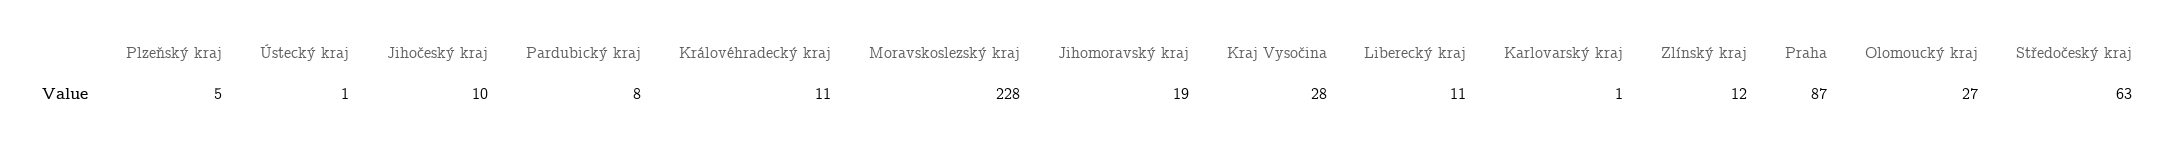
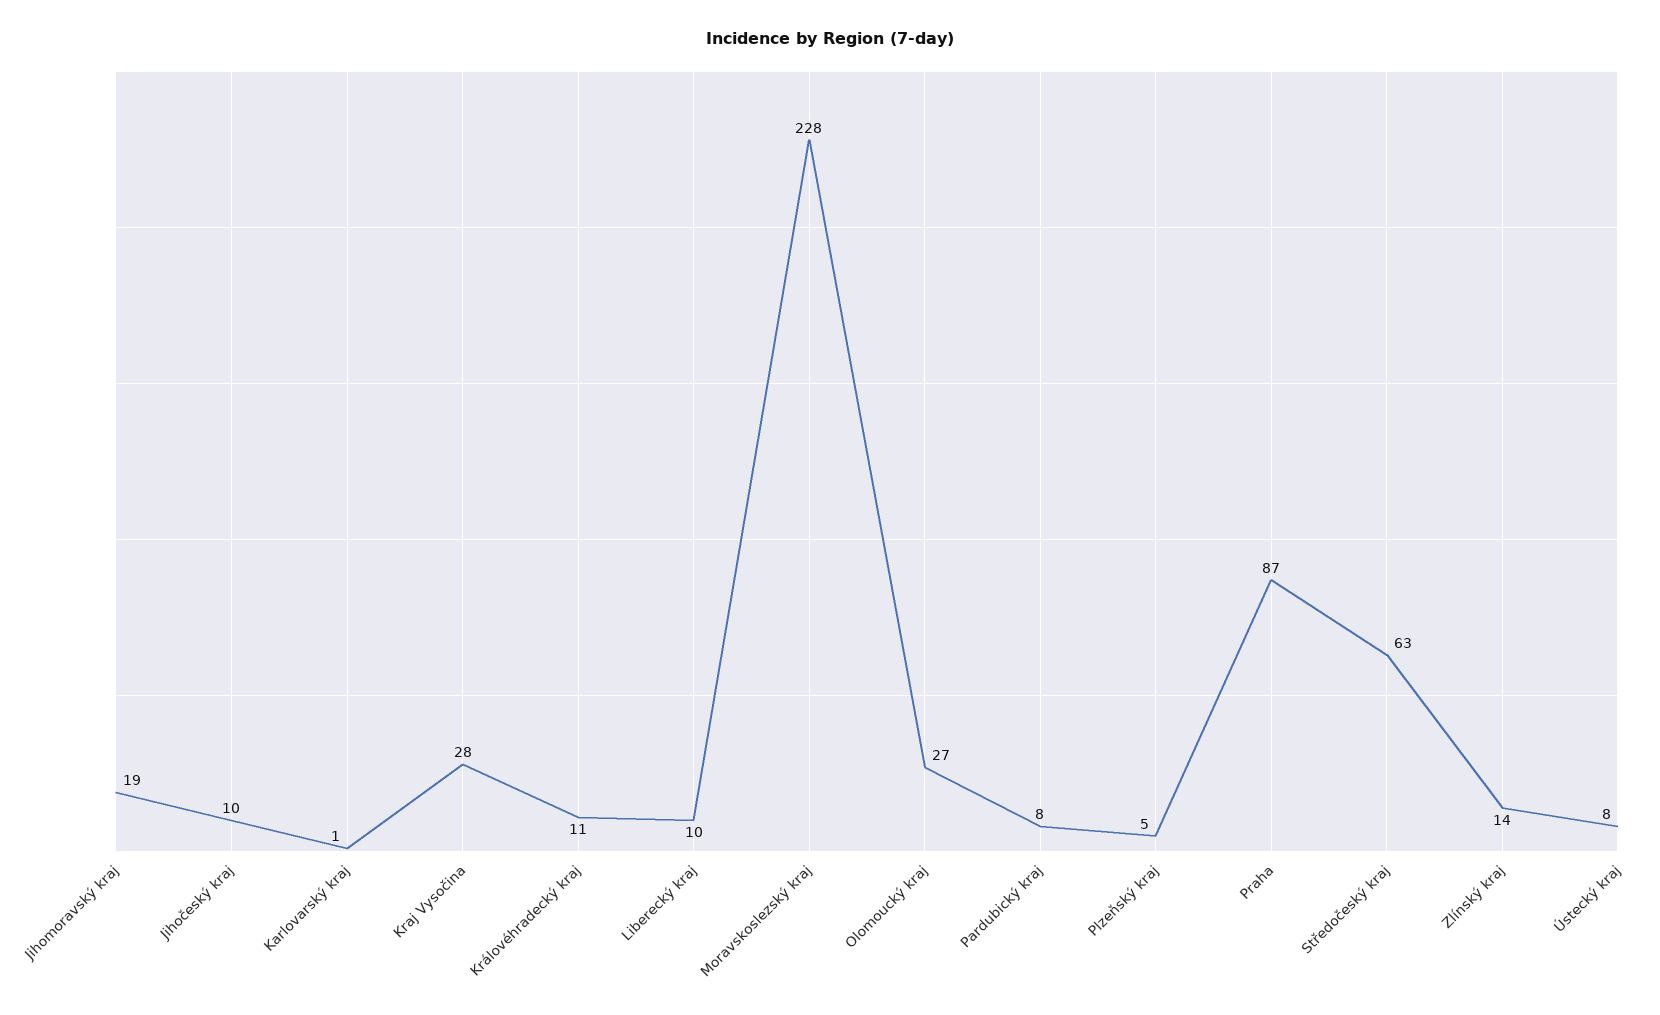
Ústecký kraj: 1 -> 8
Liberecký kraj: 11 -> 10
Zlínský kraj: 12 -> 14

